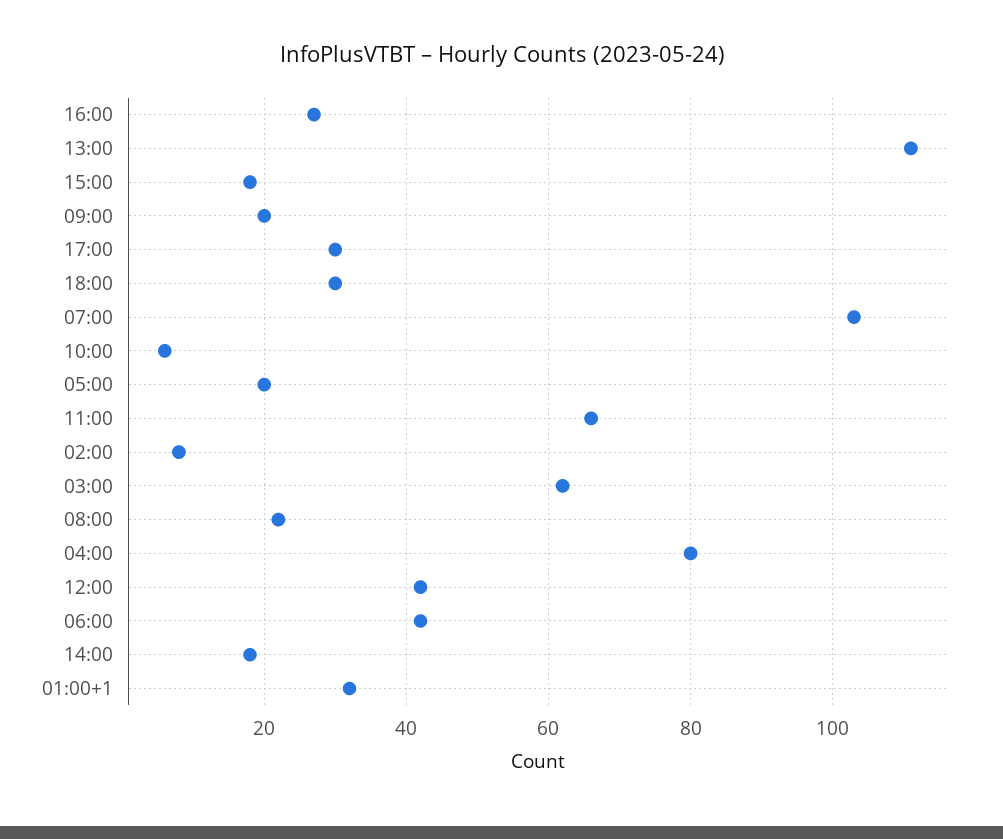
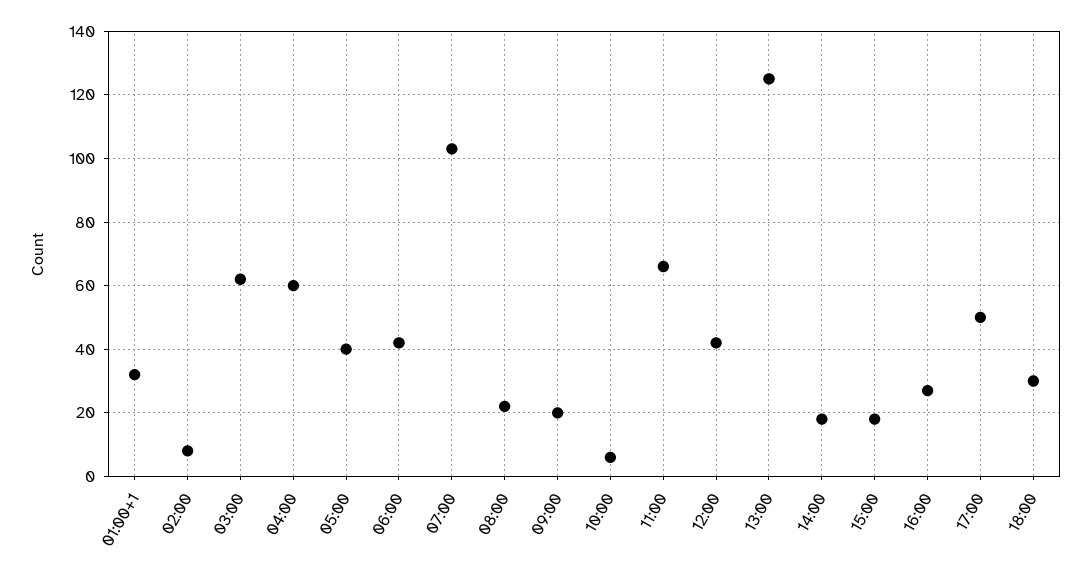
13:00: 110 -> 125
17:00: 30 -> 50
05:00: 20 -> 40
04:00: 80 -> 60

